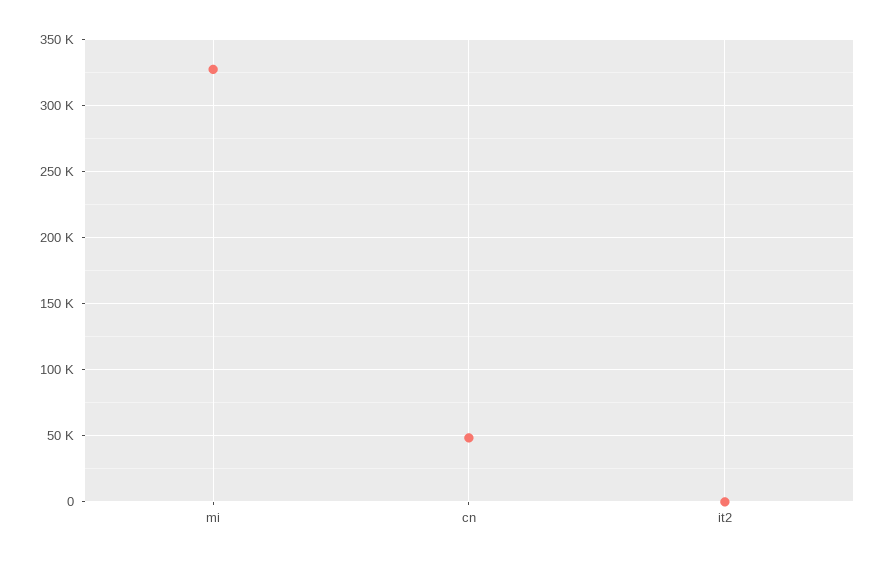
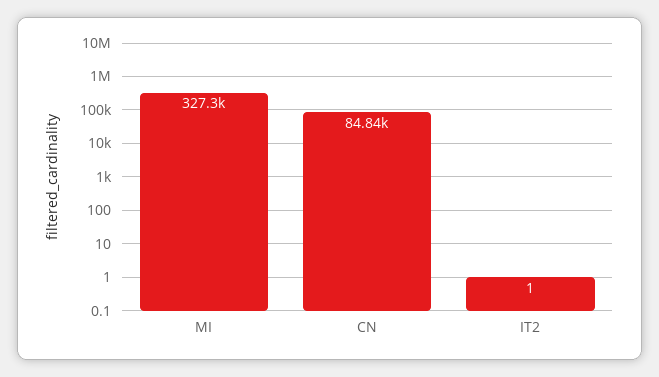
cn: 50000 -> 84840

